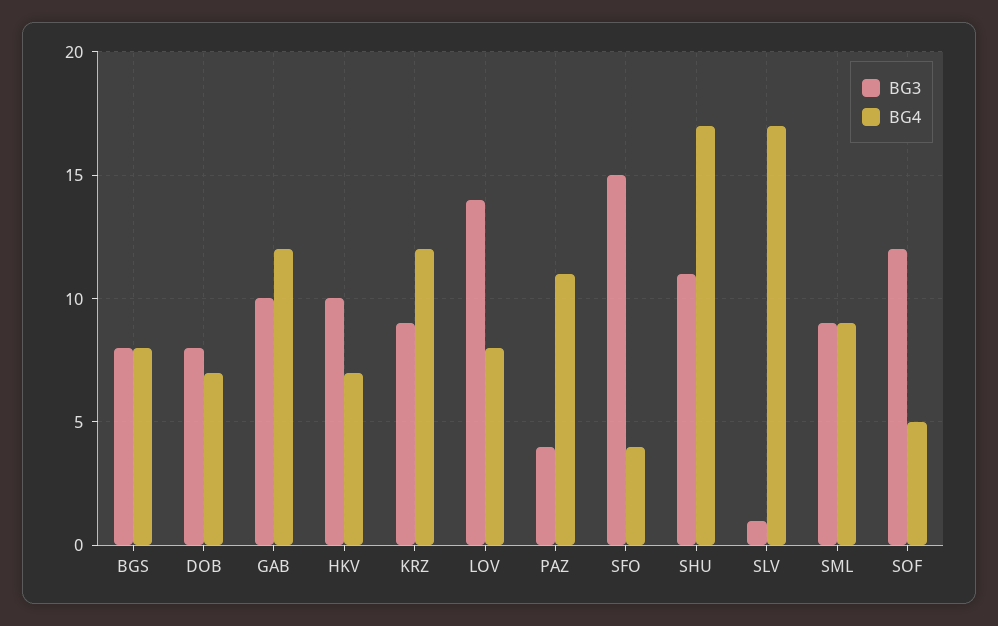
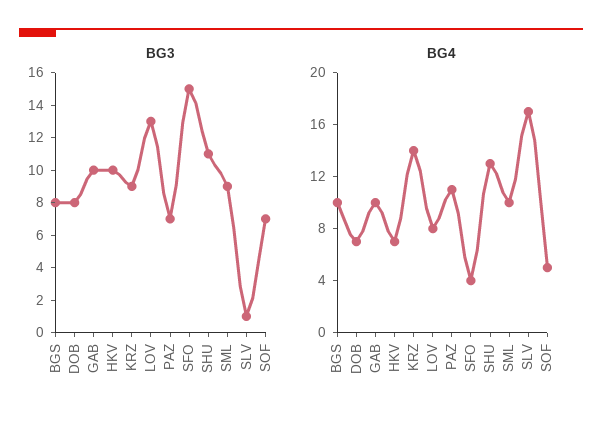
BG4, BGS: 8 -> 10
BG4, GAB: 12 -> 10
BG4, KRZ: 12 -> 14
BG3, LOV: 14 -> 13
BG3, PAZ: 4 -> 7
BG4, SHU: 17 -> 13
BG4, SML: 9 -> 10
BG3, SOF: 12 -> 7

